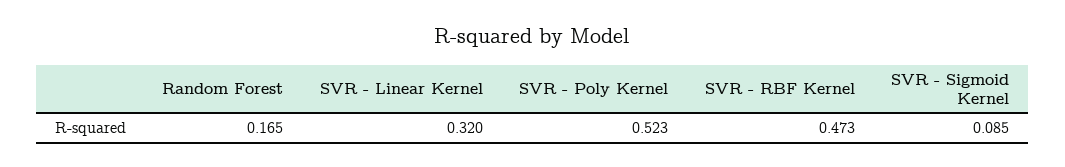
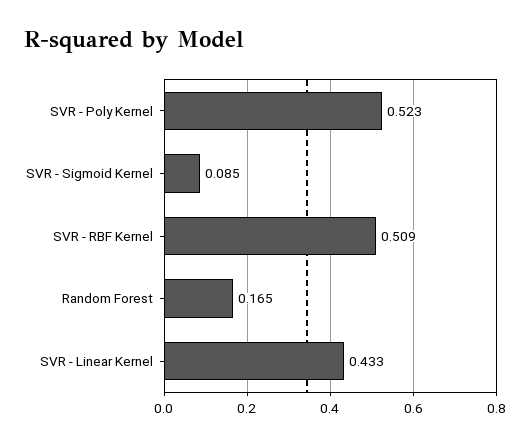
SVR - Linear Kernel: 0.32 -> 0.433
SVR - RBF Kernel: 0.473 -> 0.509

